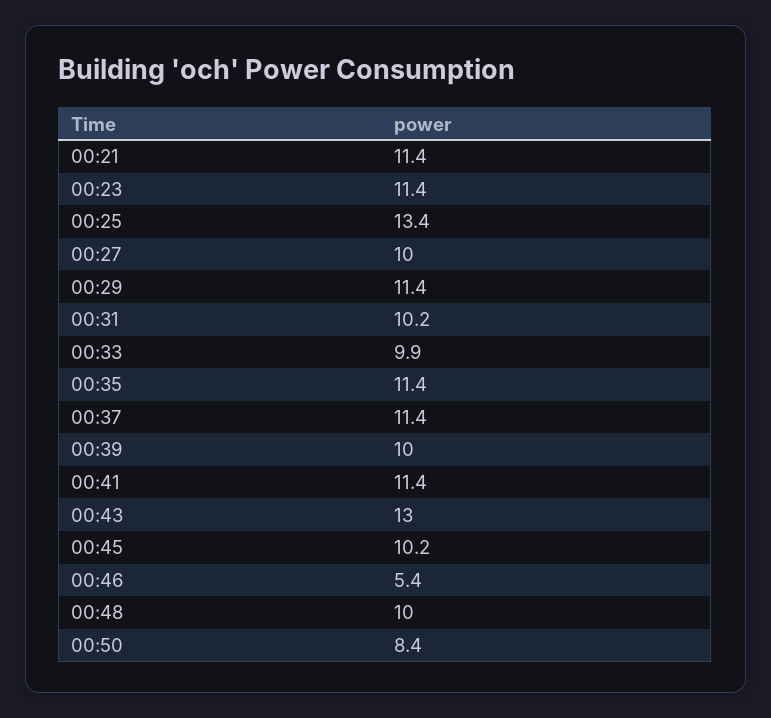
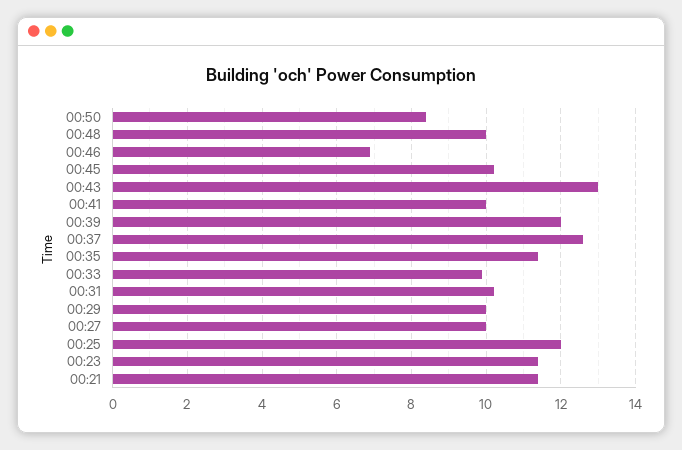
00:25: 13.4 -> 12
00:29: 11.4 -> 10
00:37: 11.4 -> 12.5
00:39: 10 -> 12
00:41: 11.4 -> 10
00:46: 5.4 -> 7

